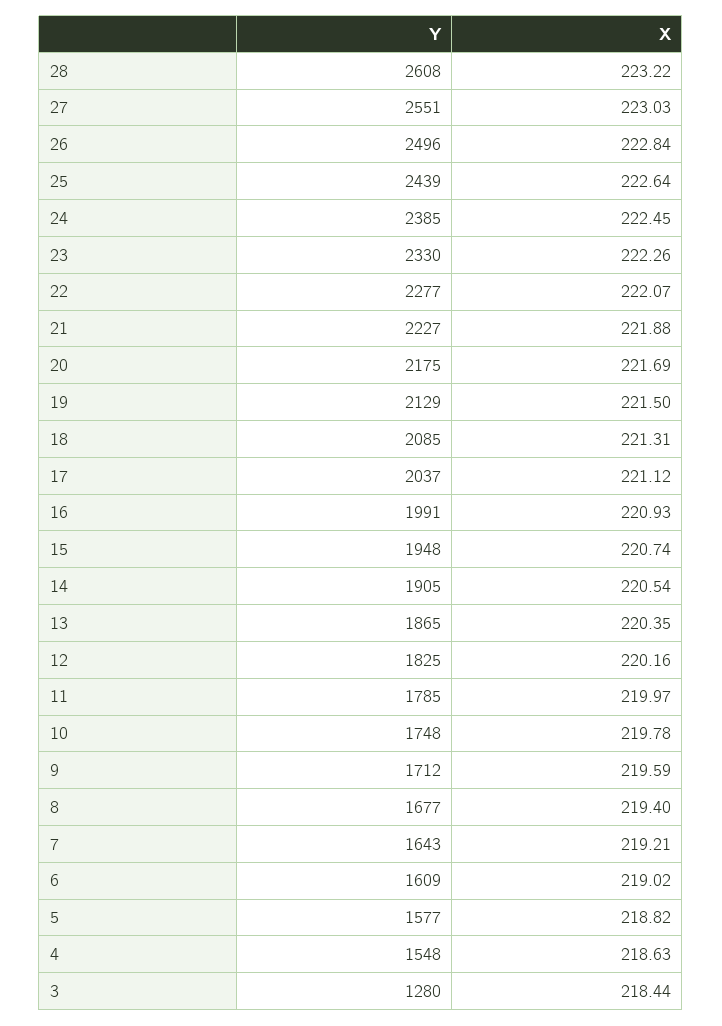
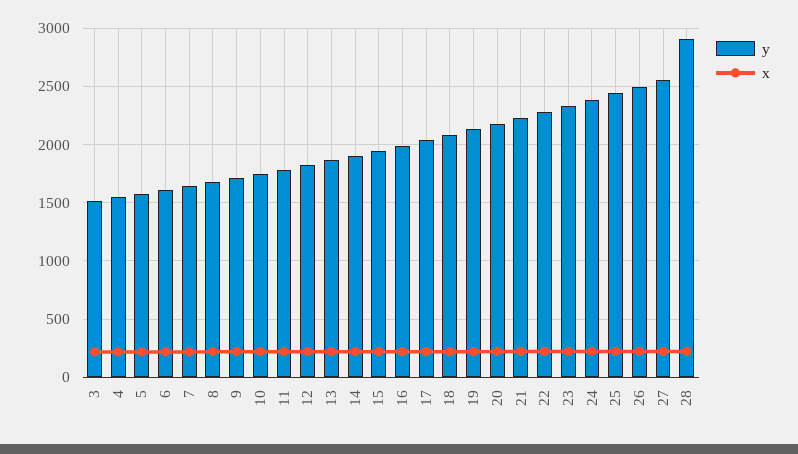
Y, 28: 2608 -> 2900
Y, 3: 1280 -> 1500

